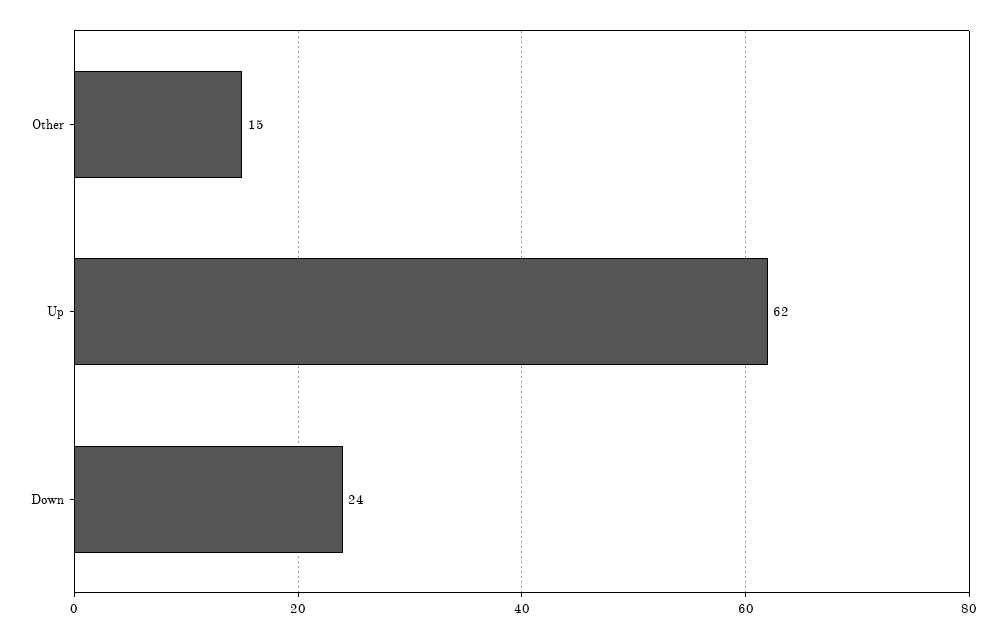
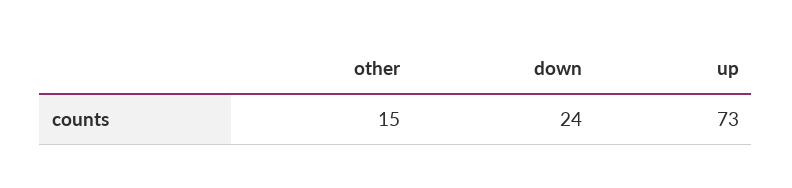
Up: 62 -> 73

